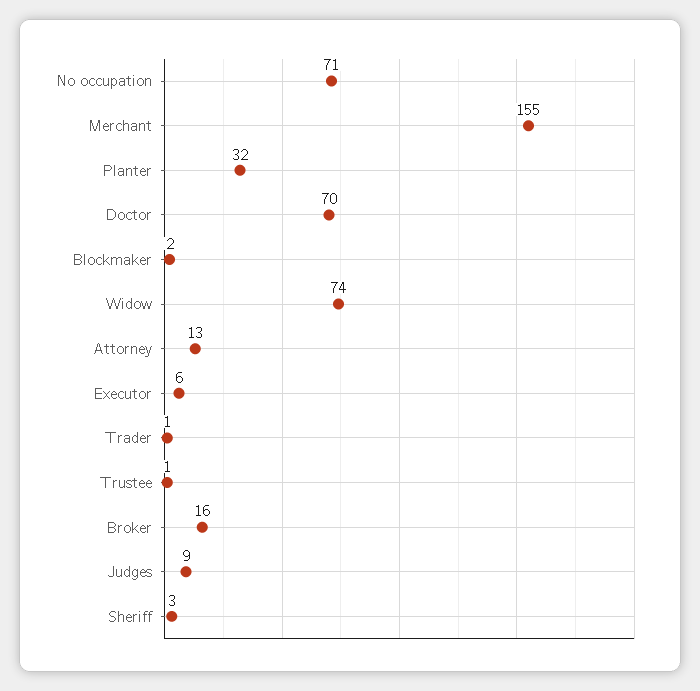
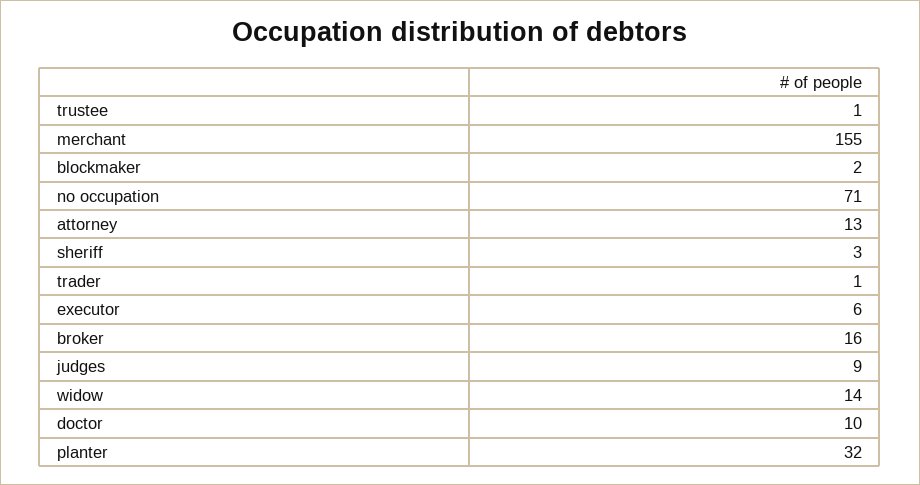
Doctor: 70 -> 10
Widow: 74 -> 14

